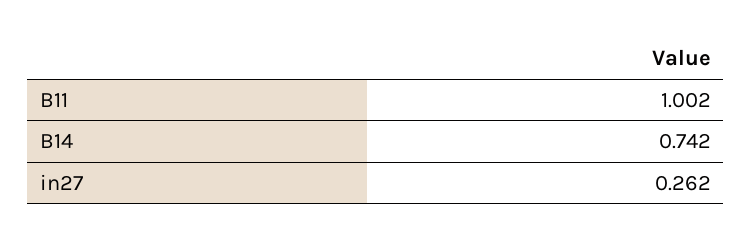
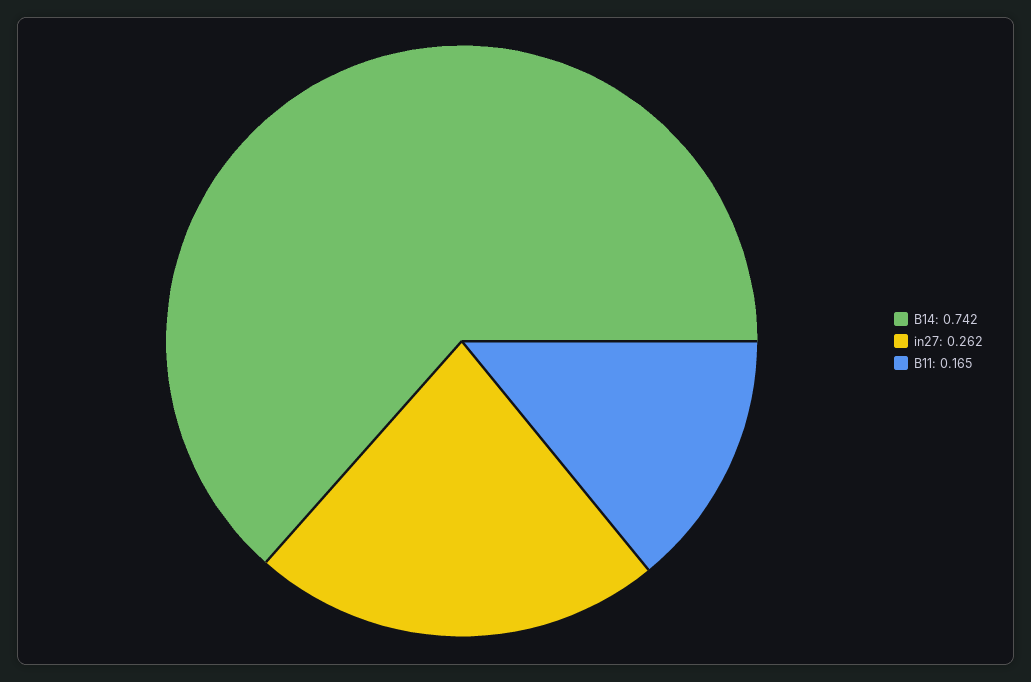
B11: 1.002 -> 0.165

